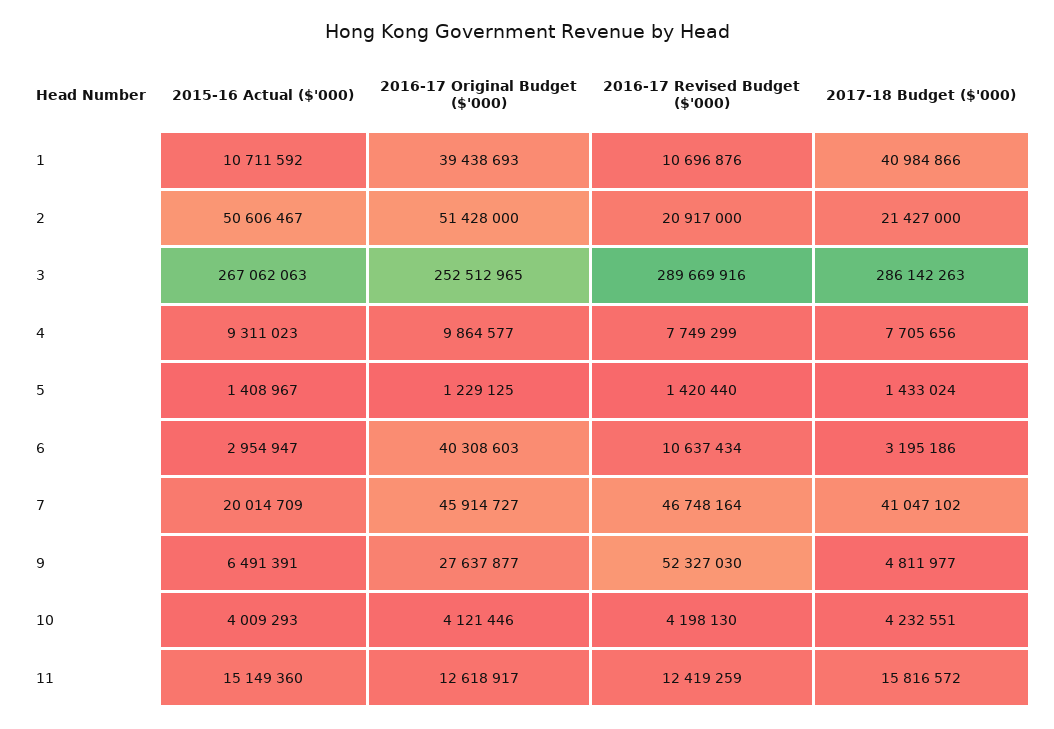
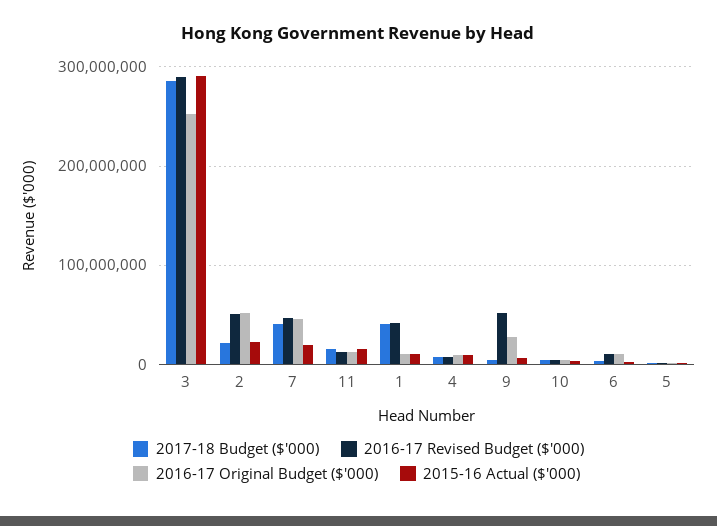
2016-17 Original Budget ($'000), 1: 39438693 -> 10000000
2016-17 Revised Budget ($'000), 1: 10696876 -> 40000000
2015-16 Actual ($'000), 2: 50606467 -> 20000000
2016-17 Revised Budget ($'000), 2: 20917000 -> 50000000
2015-16 Actual ($'000), 3: 267062063 -> 290000000
2016-17 Original Budget ($'000), 6: 40308603 -> 10000000

